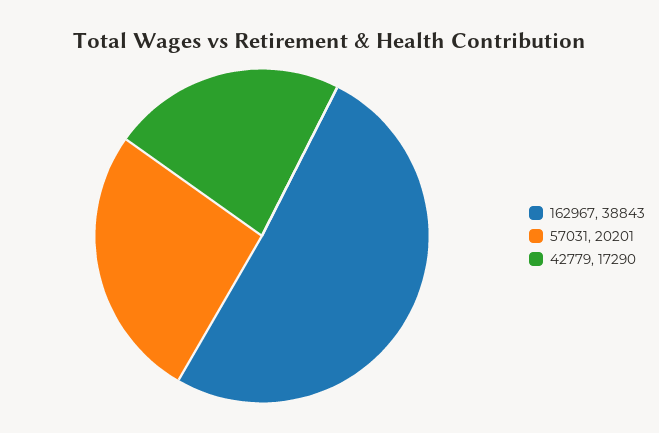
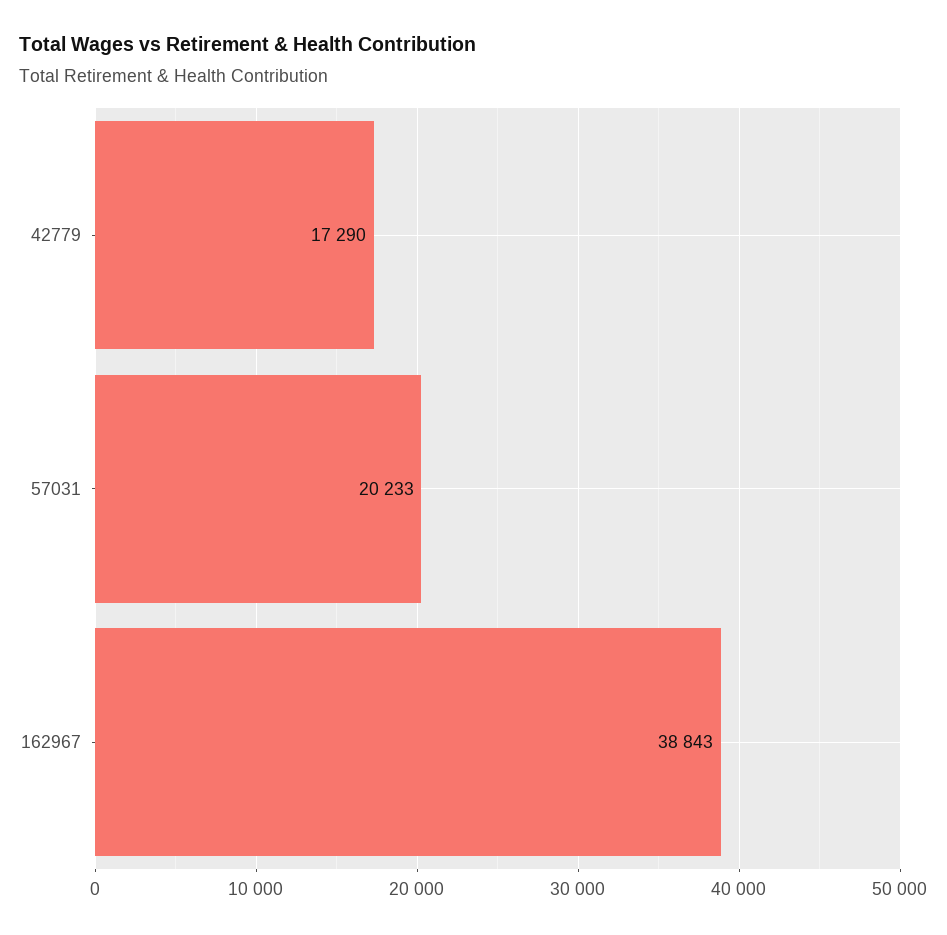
57031: 20201 -> 20233

